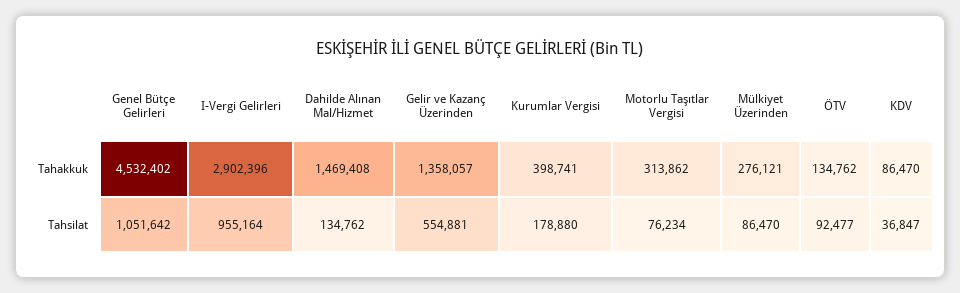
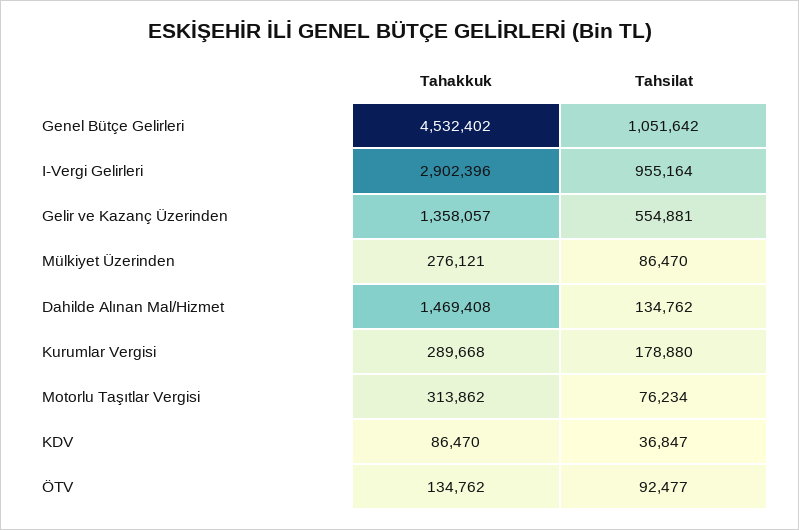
Kurumlar Vergisi, Tahakkuk: 398741 -> 289668

